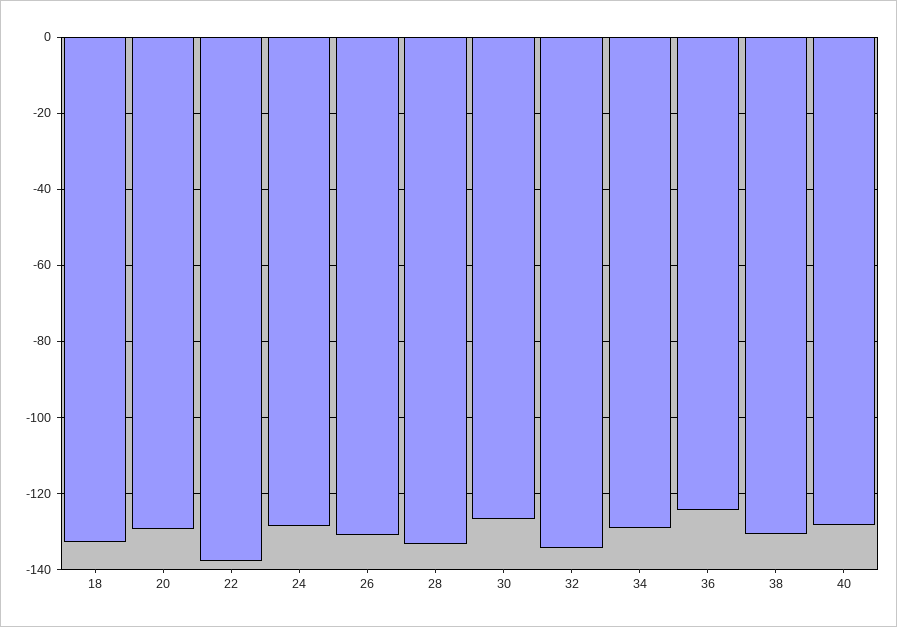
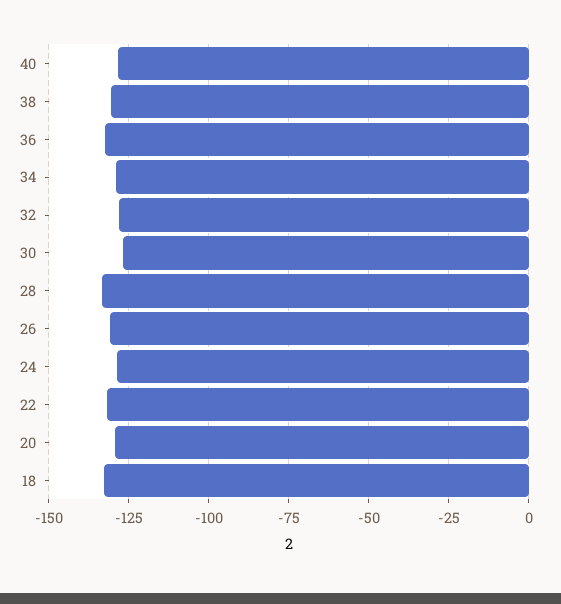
22: -138 -> -132.5
32: -134 -> -127.5
36: -124 -> -132.5

